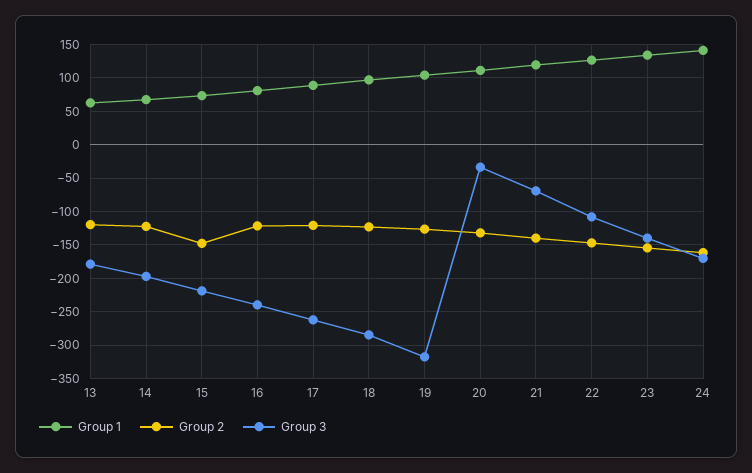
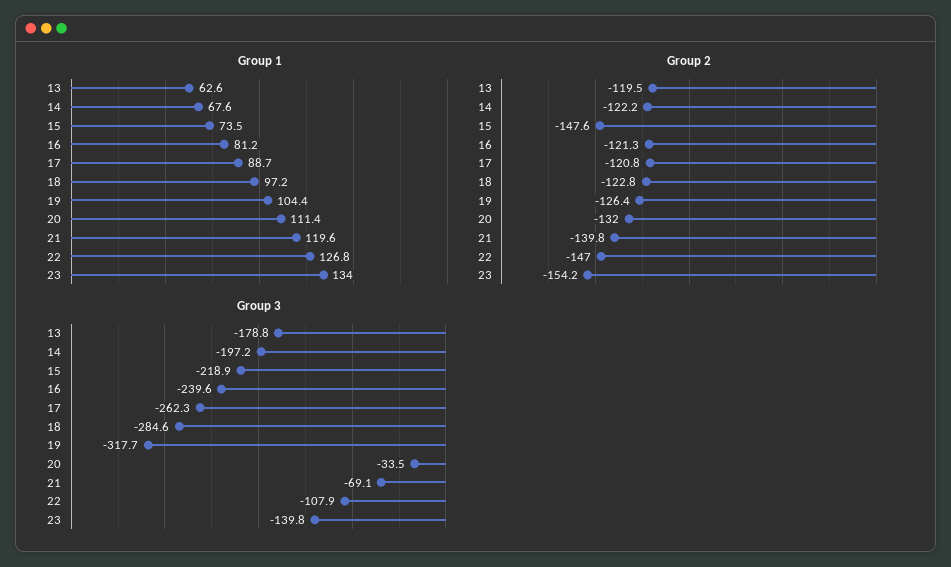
Group 1, 24: 140 -> none
Group 2, 24: -160 -> none
Group 3, 24: -170 -> none

